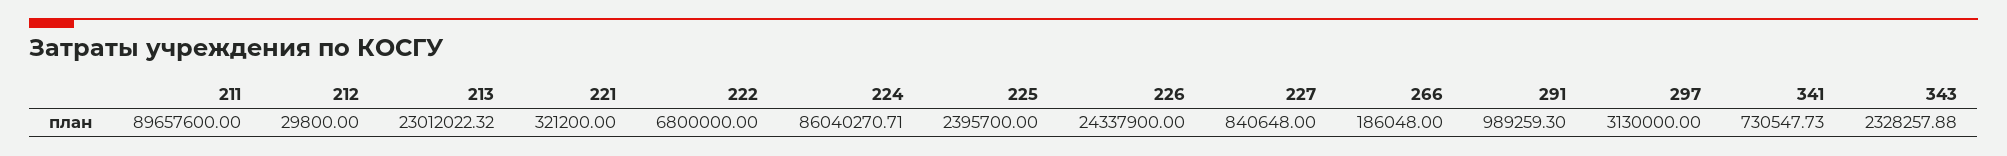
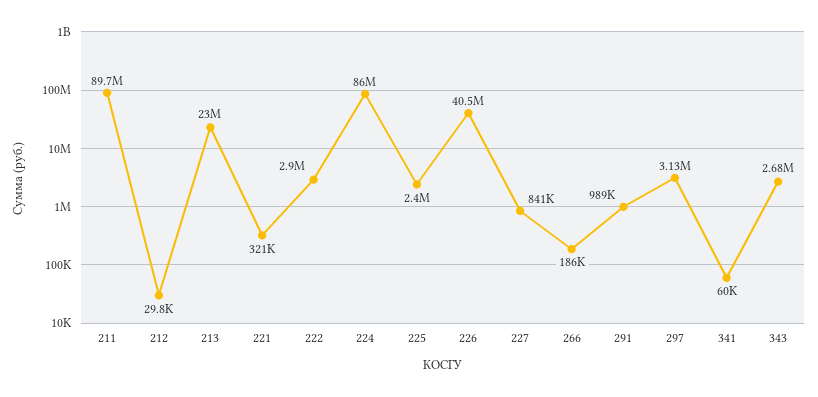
222: 6800000 -> 2900000
226: 24337900 -> 40500000
341: 730547.73 -> 60000
343: 2328257.88 -> 2680000

